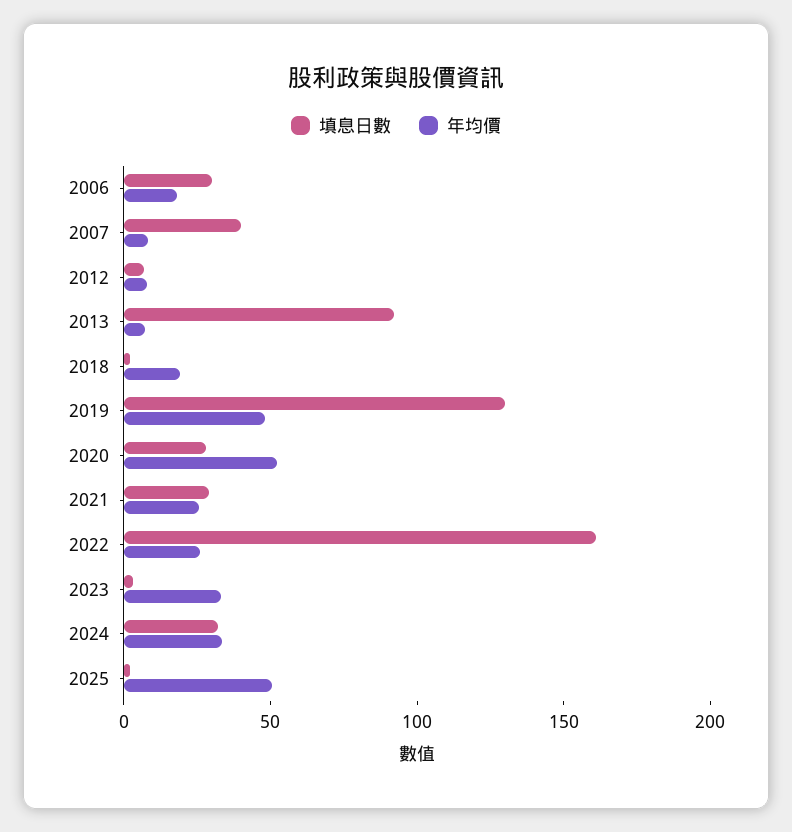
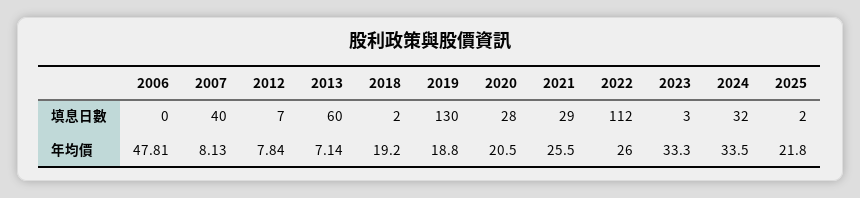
填息日數, 2006: 30 -> 0
年均價, 2006: 20 -> 47.81
填息日數, 2013: 90 -> 60
年均價, 2019: 50 -> 18.8
年均價, 2020: 50 -> 20.5
填息日數, 2022: 160 -> 112
年均價, 2025: 50 -> 21.8

